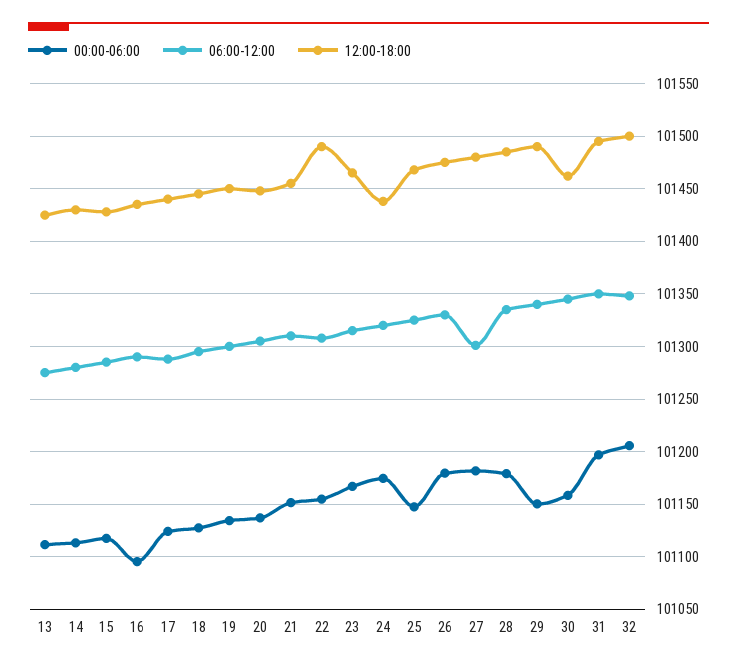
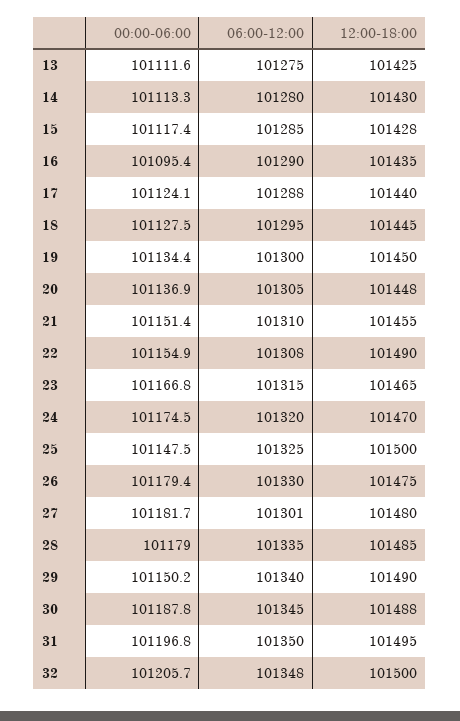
12:00-18:00, 24: 101440 -> 101470
12:00-18:00, 25: 101470 -> 101500
00:00-06:00, 30: 101160 -> 101187.8
12:00-18:00, 30: 101460 -> 101488

